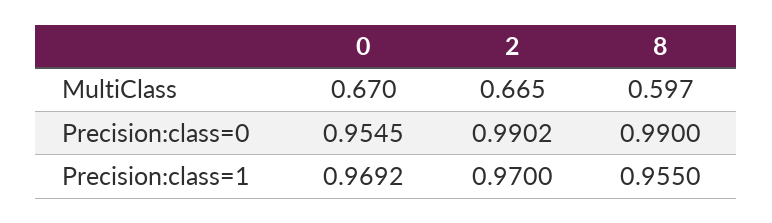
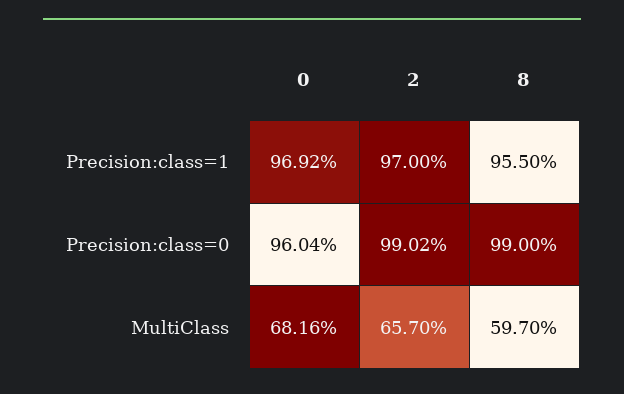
0, MultiClass: 0.67 -> 0.6816
2, MultiClass: 0.665 -> 0.657
0, Precision:class=0: 0.9545 -> 0.9604

